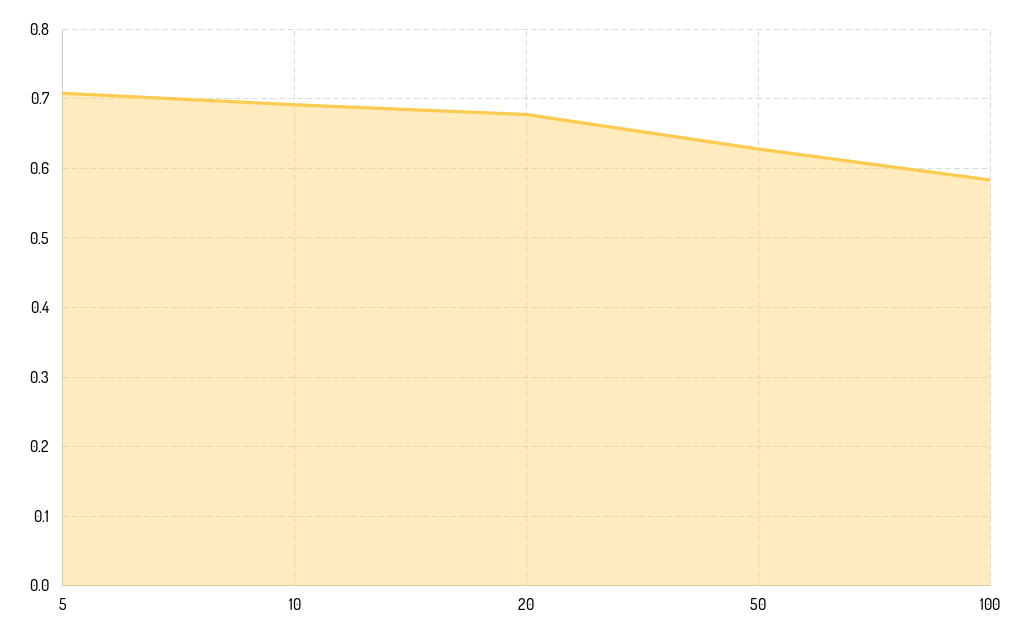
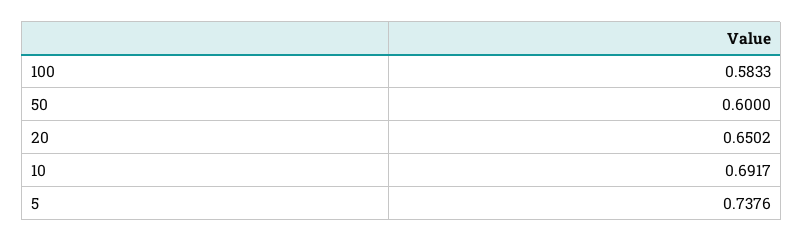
5: 0.71 -> 0.7376
20: 0.68 -> 0.6502
50: 0.63 -> 0.6

